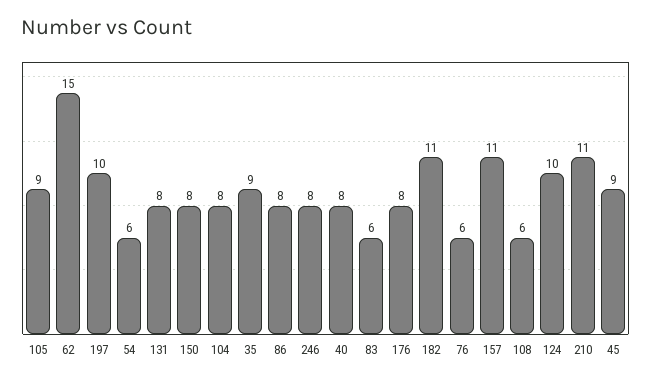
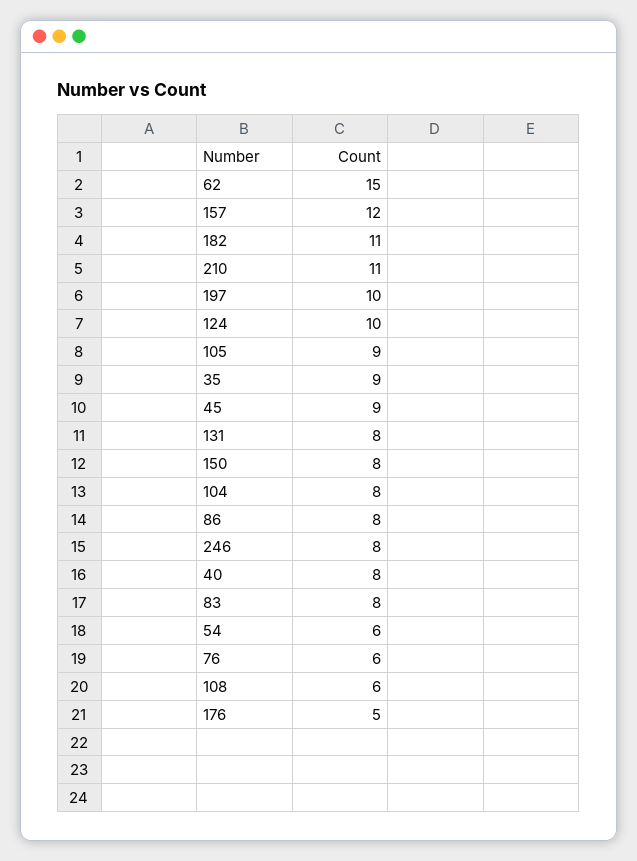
83: 6 -> 8
176: 8 -> 5
157: 11 -> 12

